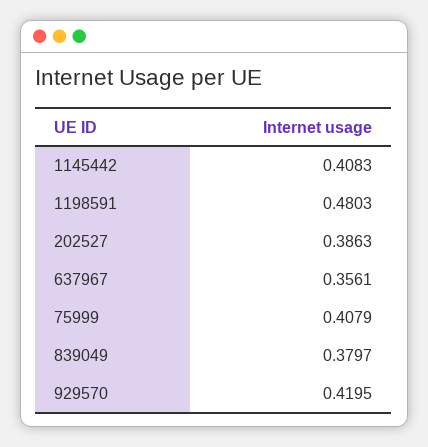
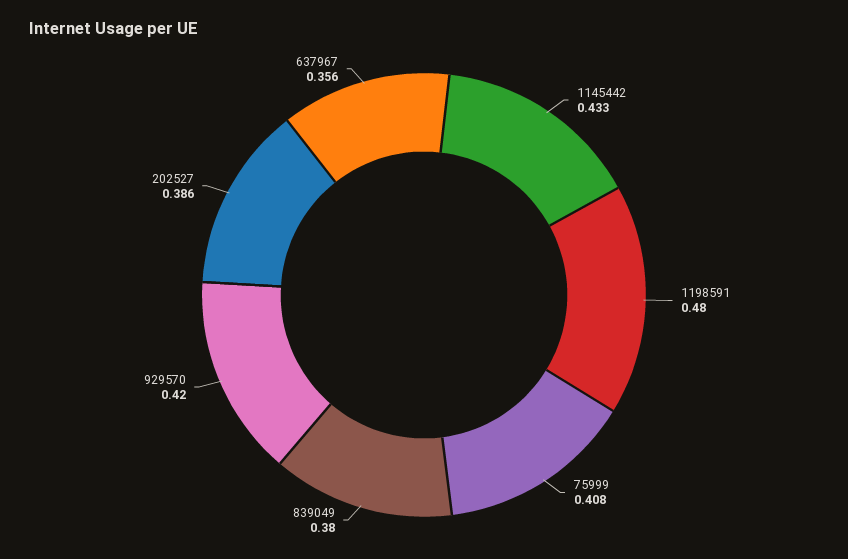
1145442: 0.4083 -> 0.433

